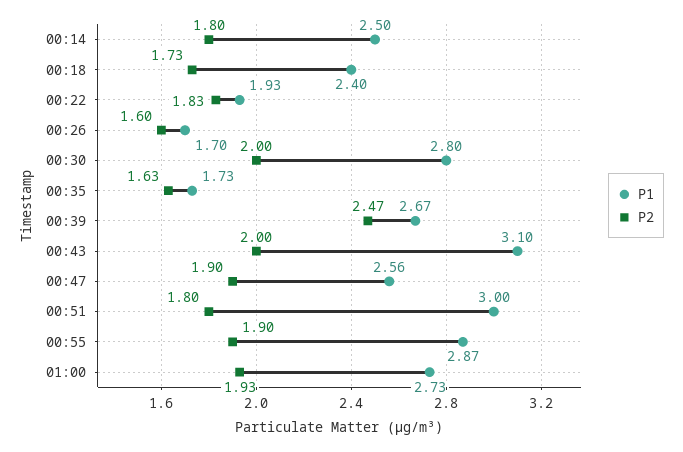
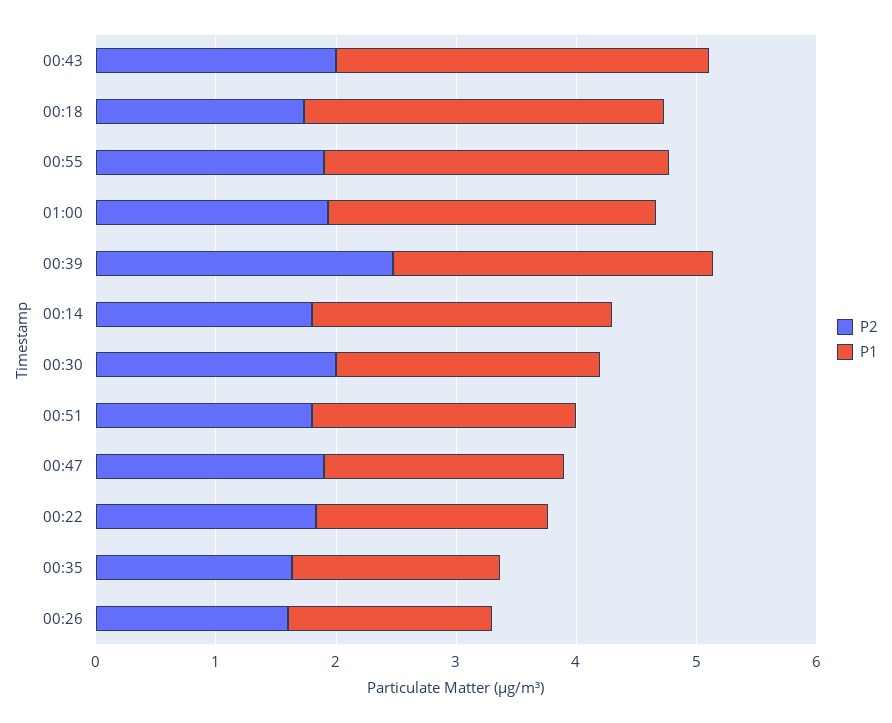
P1, 00:18: 2.4 -> 3
P1, 00:30: 2.8 -> 2.2
P1, 00:47: 2.56 -> 2
P1, 00:51: 3 -> 2.2

